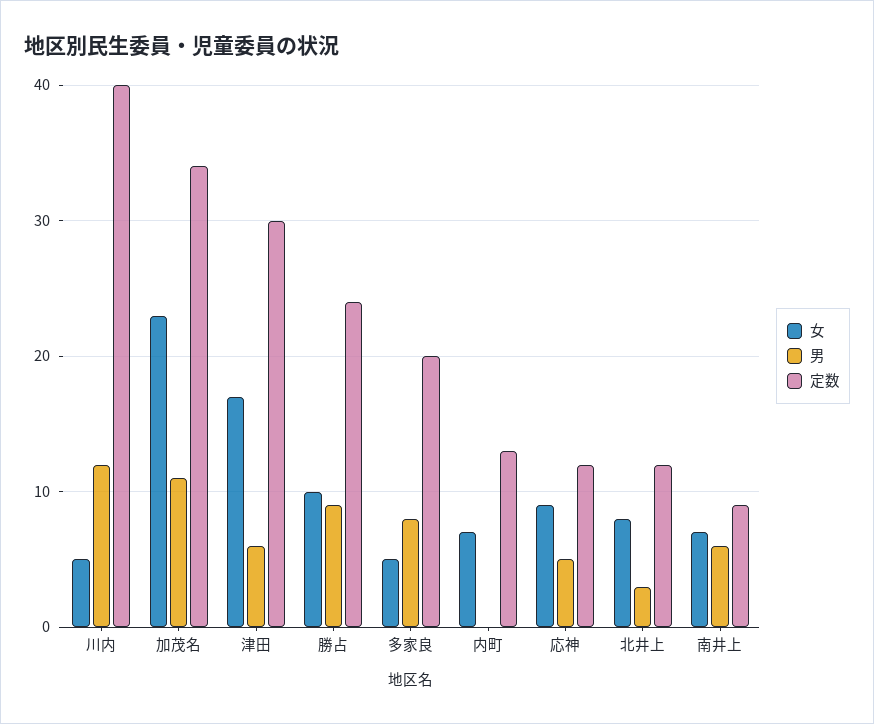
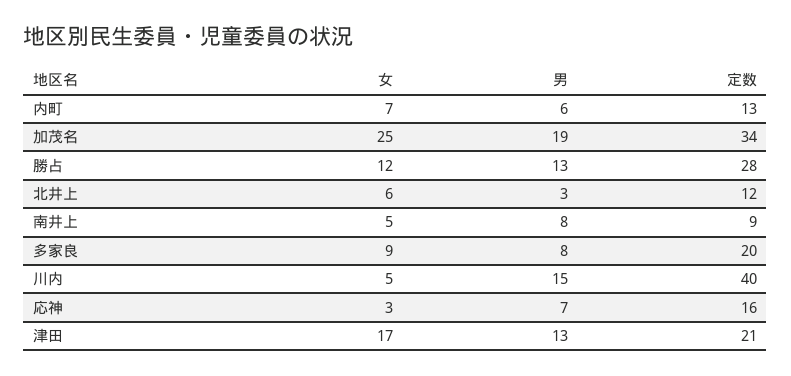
男, 川内: 12 -> 15
女, 加茂名: 23 -> 25
男, 加茂名: 11 -> 19
男, 津田: 6 -> 13
定数, 津田: 30 -> 21
女, 勝占: 10 -> 12
男, 勝占: 9 -> 13
定数, 勝占: 24 -> 28
女, 多家良: 5 -> 9
男, 内町: 0 -> 6
女, 応神: 9 -> 3
男, 応神: 5 -> 7
定数, 応神: 12 -> 16
女, 北井上: 8 -> 6
女, 南井上: 7 -> 5
男, 南井上: 6 -> 8

